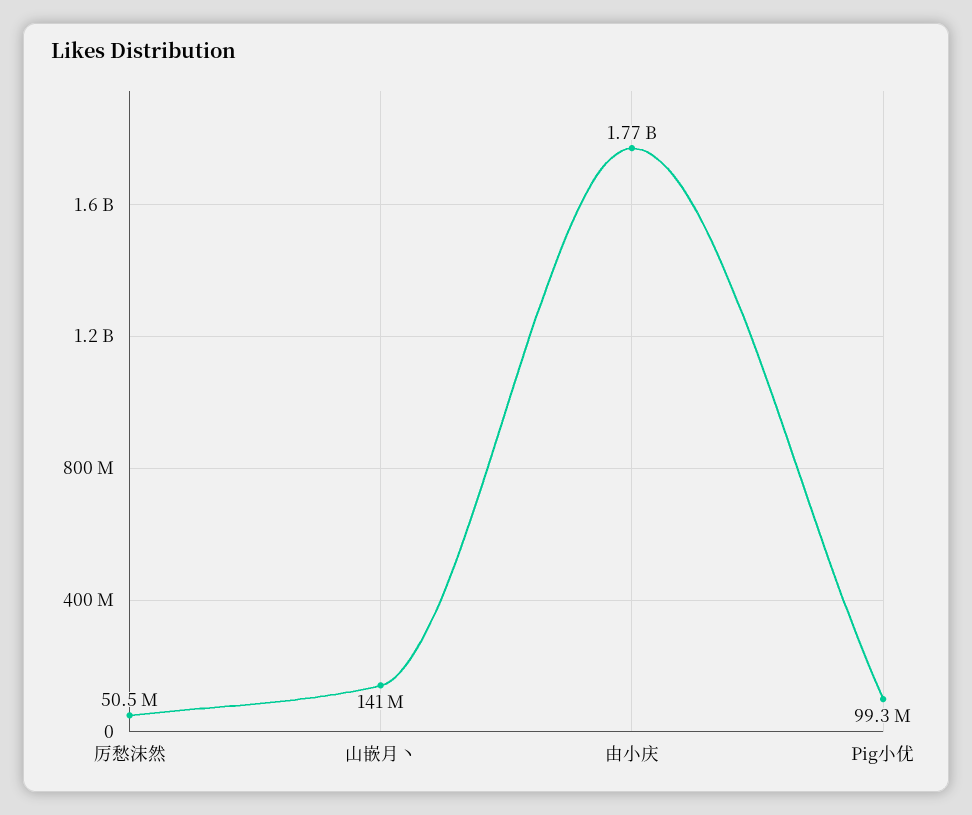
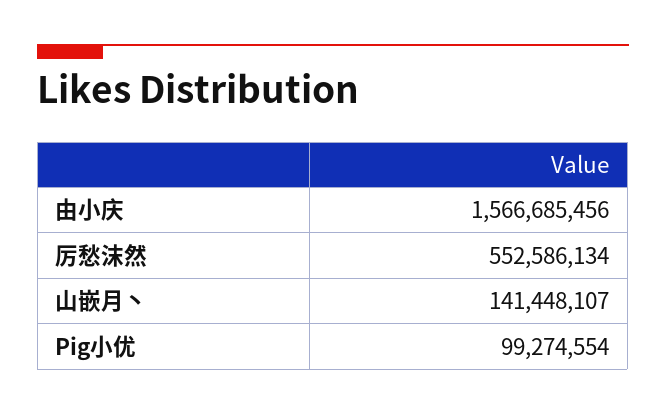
厉愁沫然: 50500000 -> 552586134
由小庆: 1770000000 -> 1566685456

